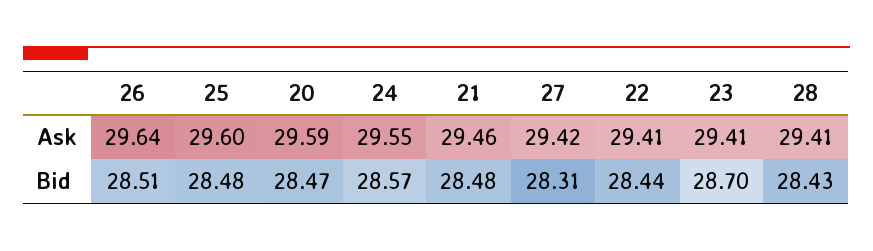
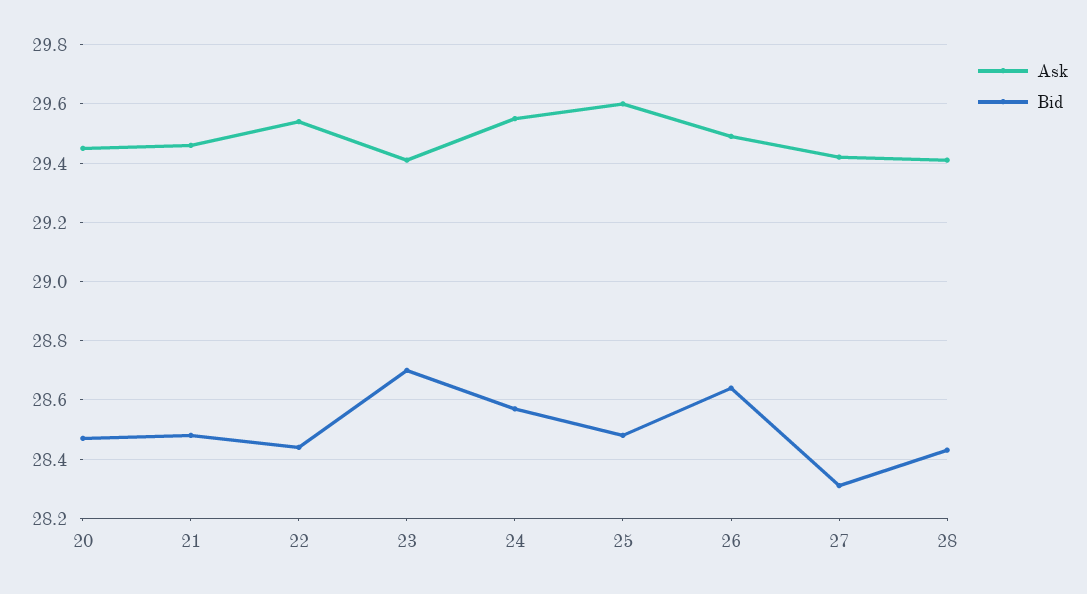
Ask, 26: 29.64 -> 29.5
Ask, 20: 29.59 -> 29.45
Ask, 22: 29.41 -> 29.55
Bid, 26: 28.51 -> 28.65

